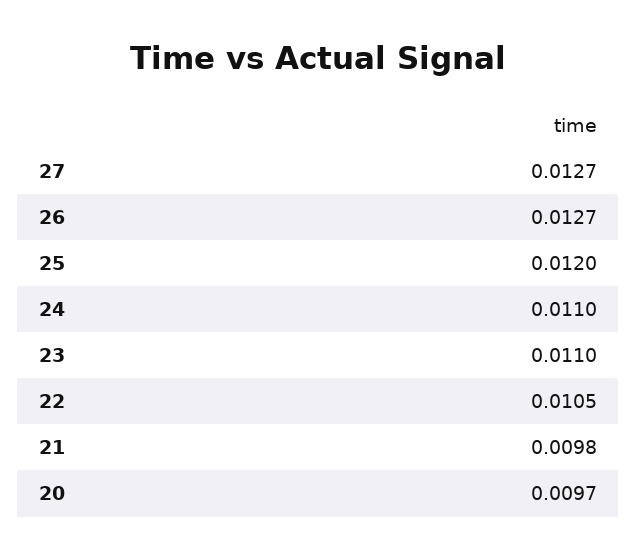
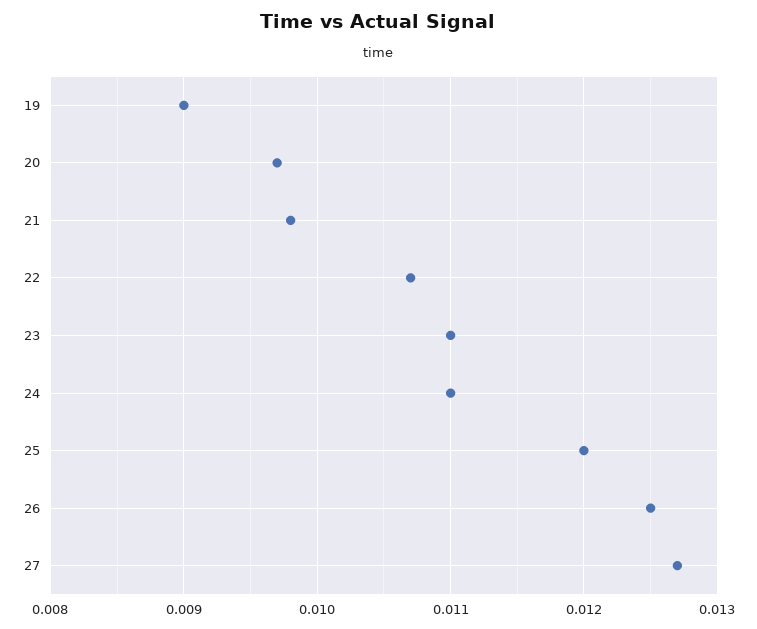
26: 0.0127 -> 0.0125
22: 0.0105 -> 0.0107
19: none -> 0.009

